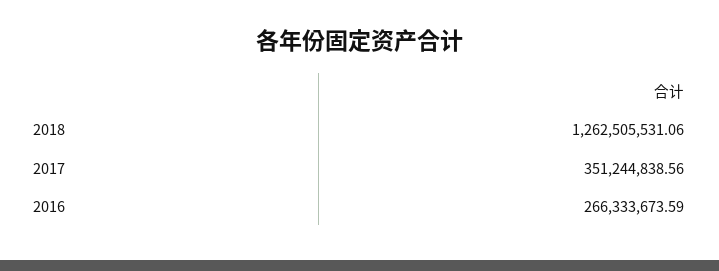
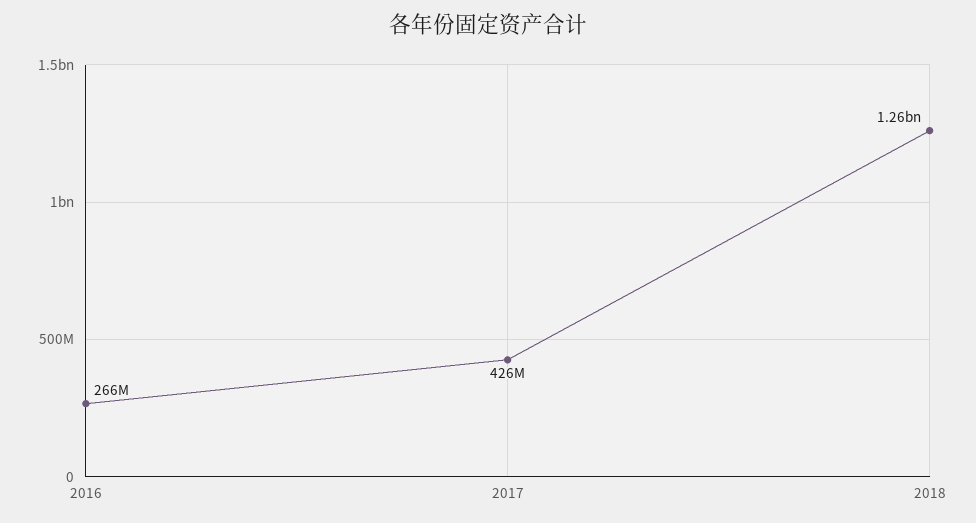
2017: 351244838.56 -> 426000000

